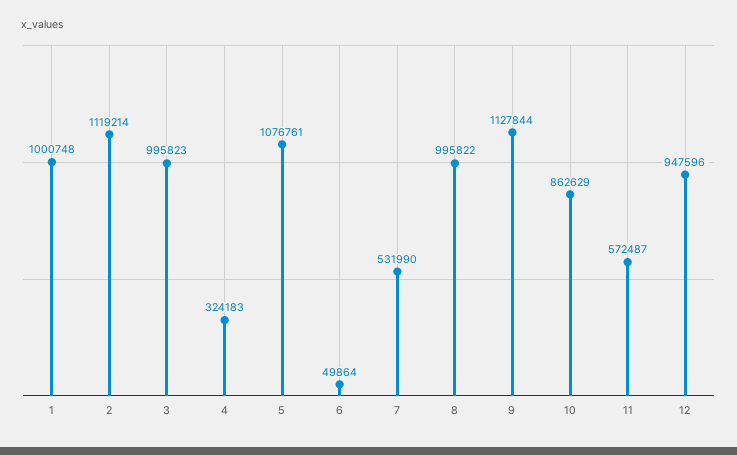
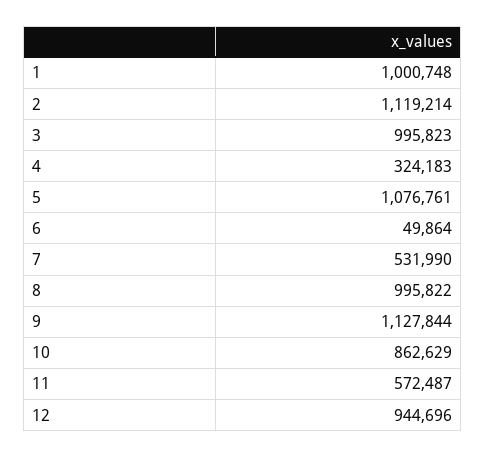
12: 947596 -> 944696

